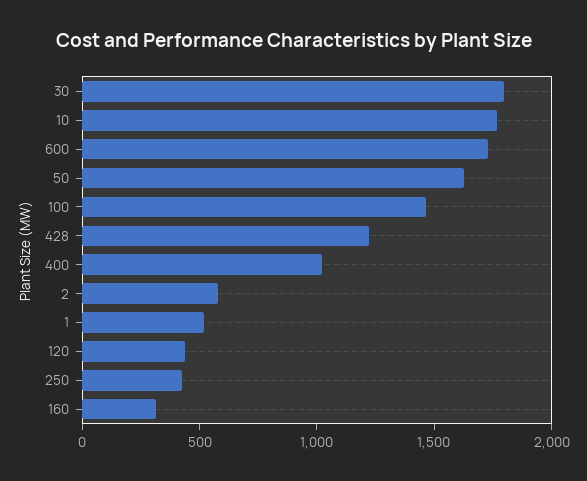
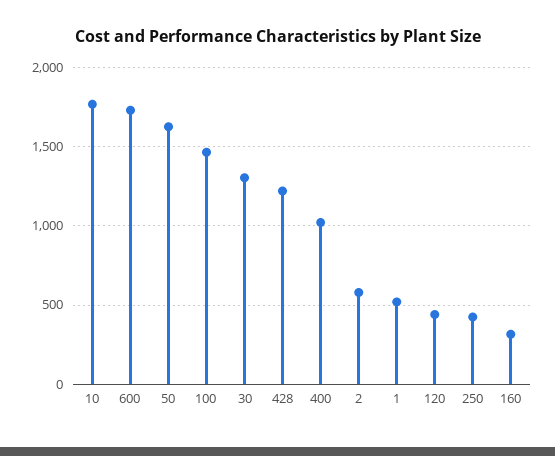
30: 1800 -> 1300

